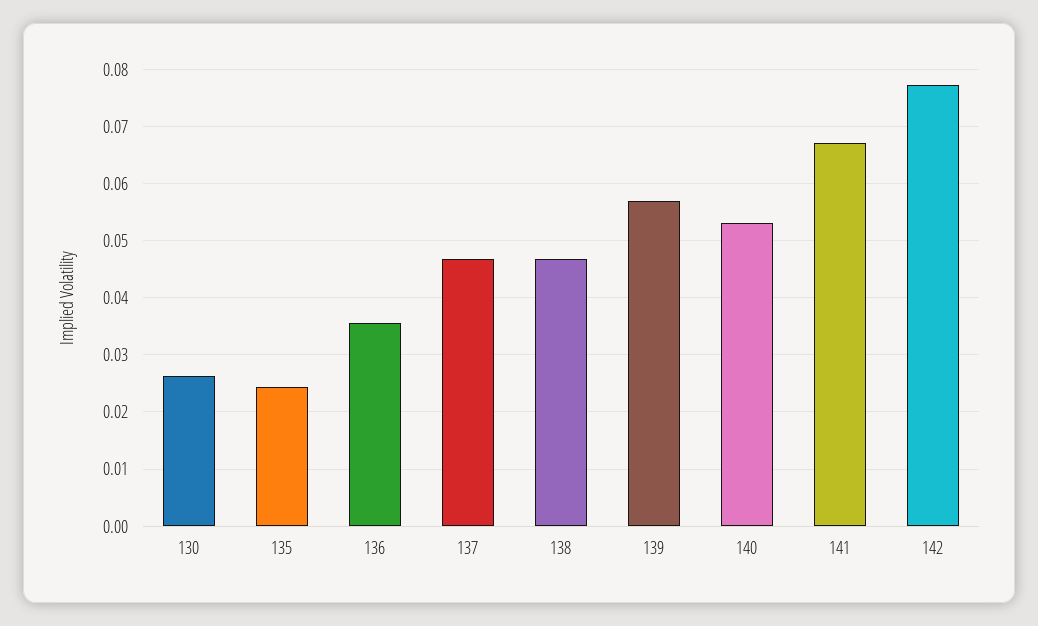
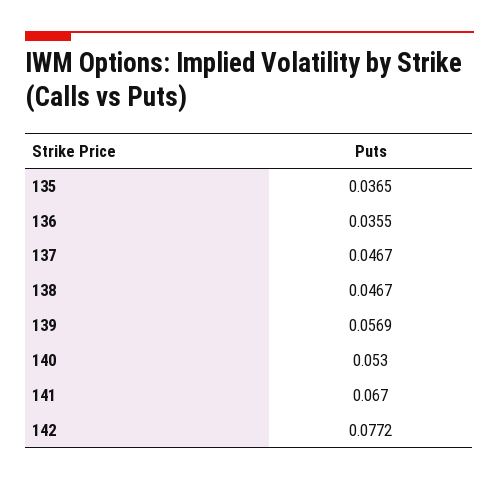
130: 0.026 -> none
135: 0.024 -> 0.0365

